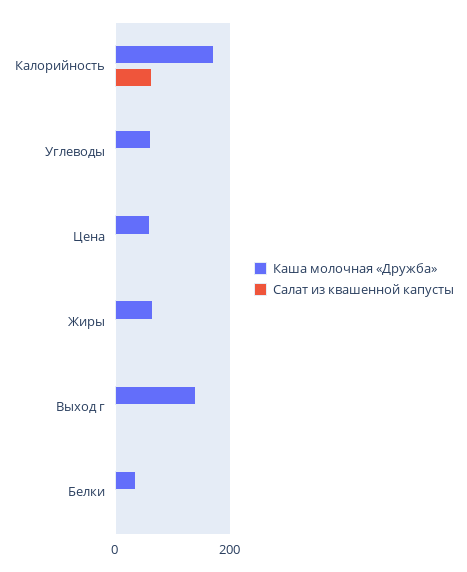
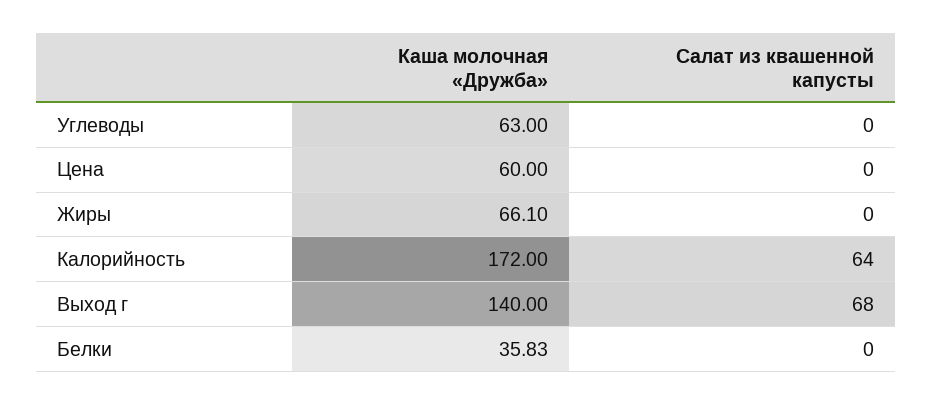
Салат из квашенной капусты, Выход г: 0 -> 68

